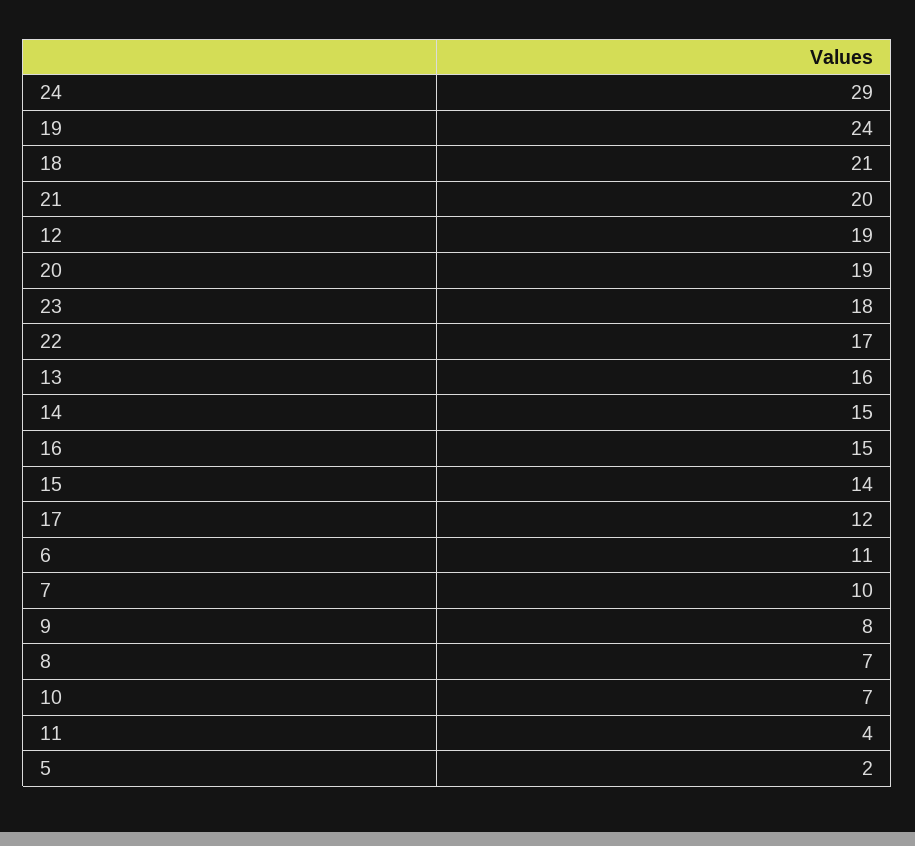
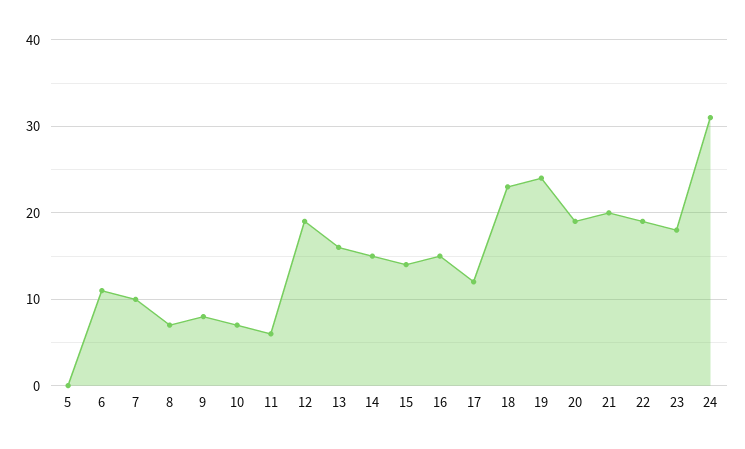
24: 29 -> 31
18: 21 -> 23
22: 17 -> 19
11: 4 -> 6
5: 2 -> 0

